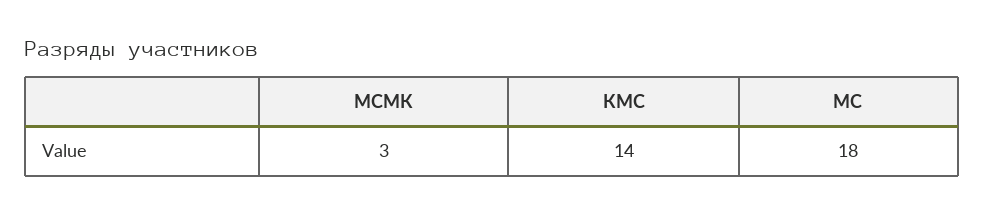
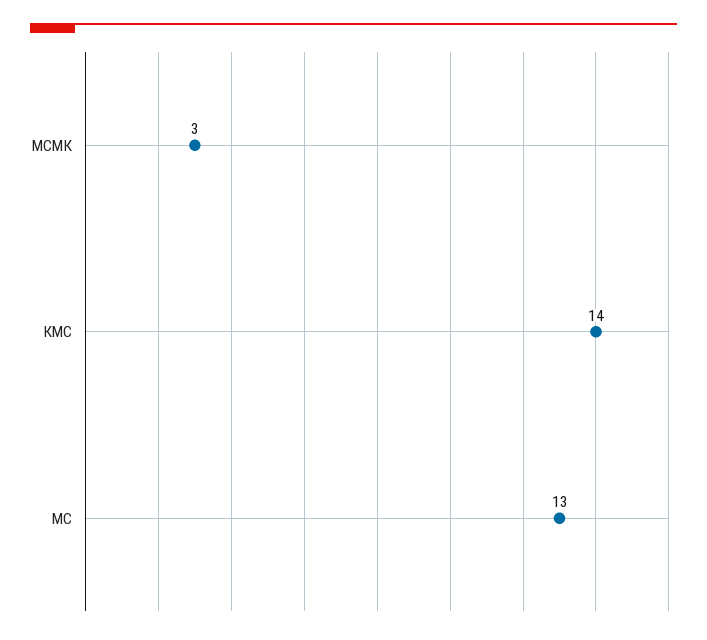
МС: 18 -> 13

